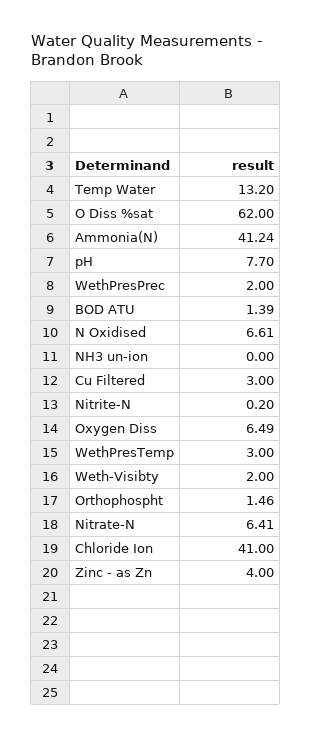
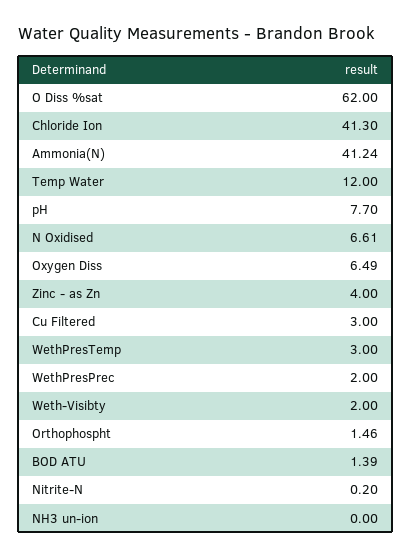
Temp Water: 13.2 -> 12
Nitrate-N: 6.41 -> none
Chloride Ion: 41 -> 41.3

